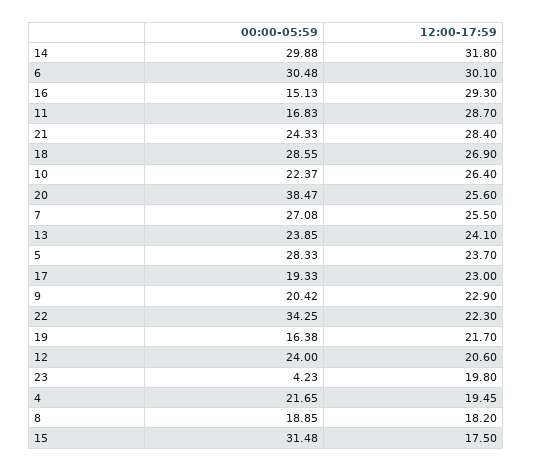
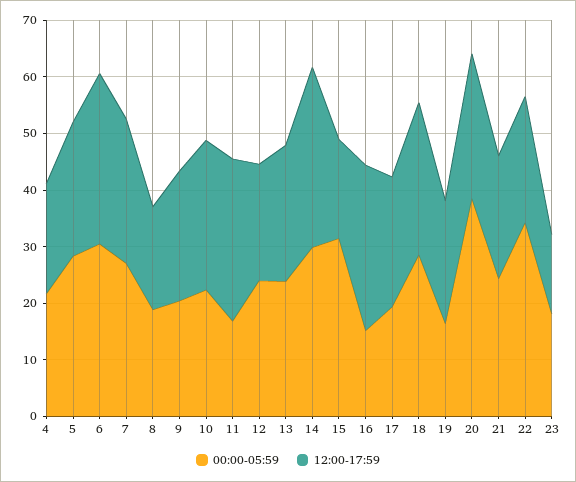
12:00-17:59, 21: 28.4 -> 22
00:00-05:59, 23: 4.23 -> 18
12:00-17:59, 23: 19.8 -> 14

